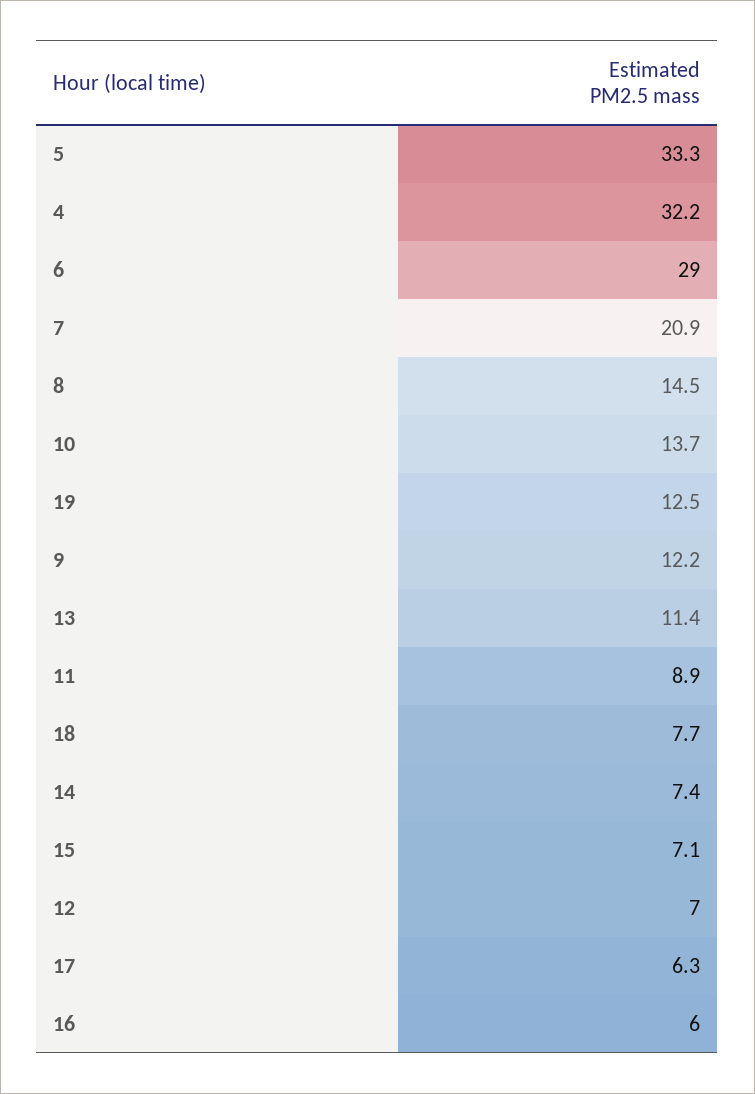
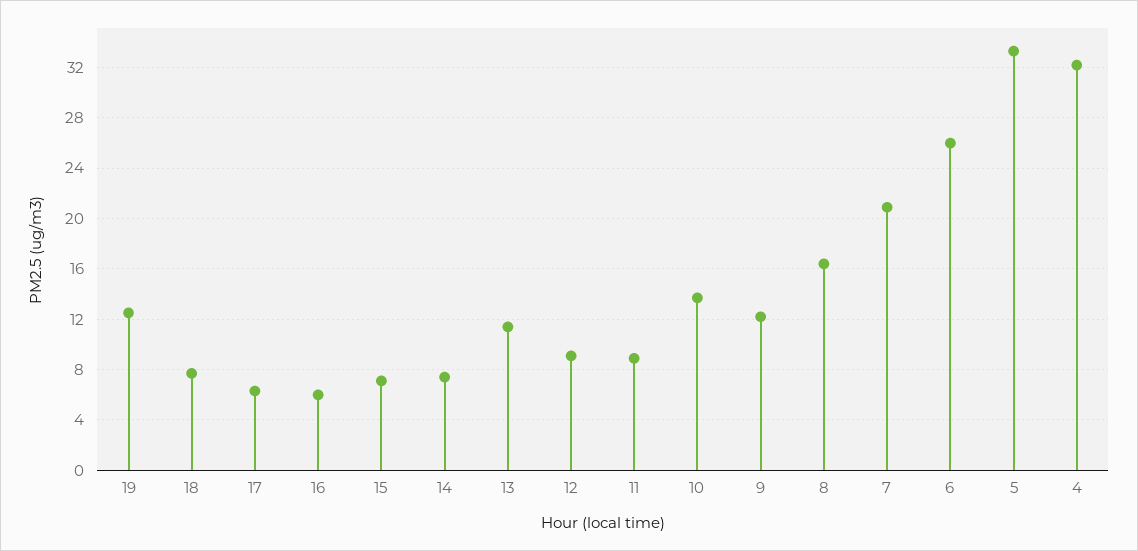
6: 29 -> 26
8: 14.5 -> 16.5
12: 7 -> 9

